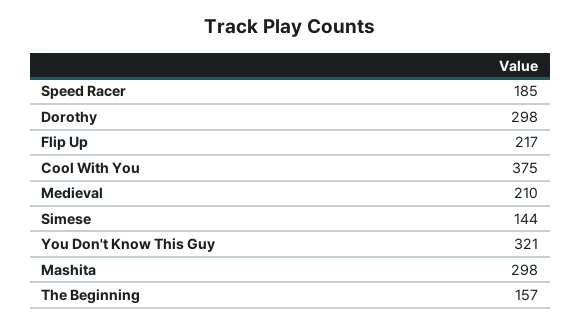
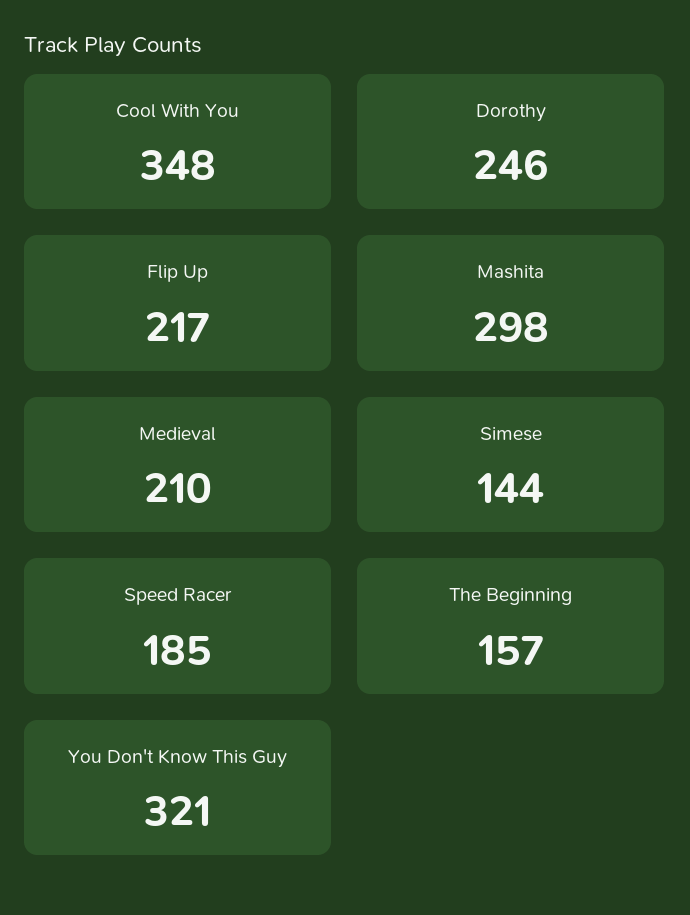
Dorothy: 298 -> 246
Cool With You: 375 -> 348

